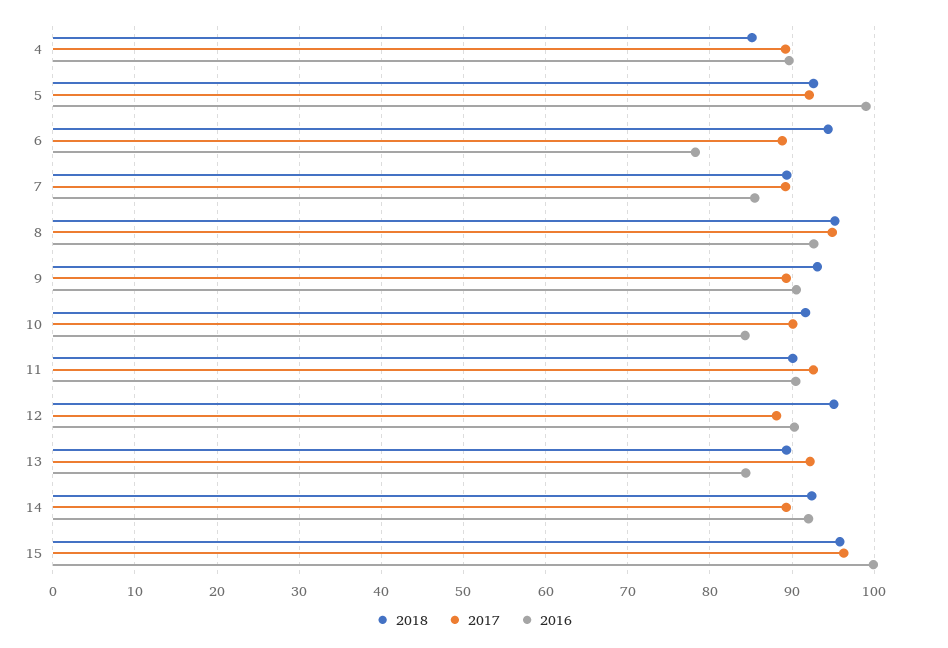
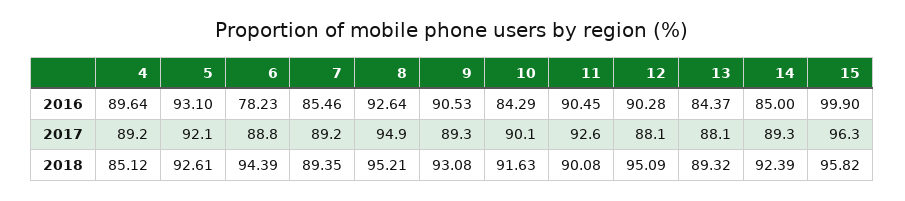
2016, 5: 99 -> 93.1
2017, 13: 92 -> 88.1
2016, 14: 92 -> 85

